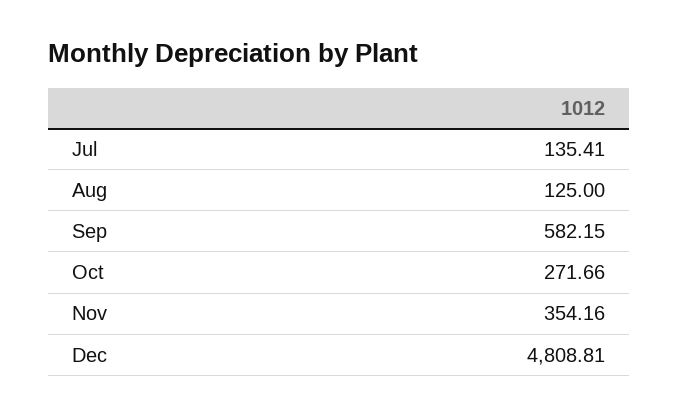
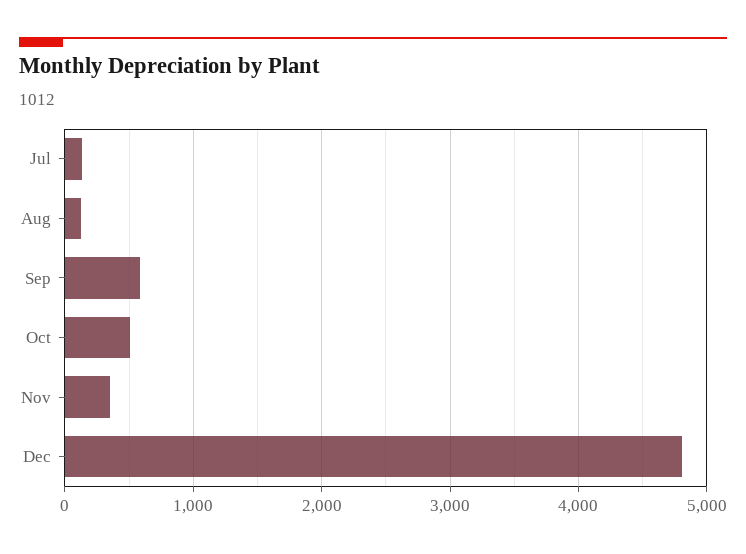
Oct: 271.66 -> 500

